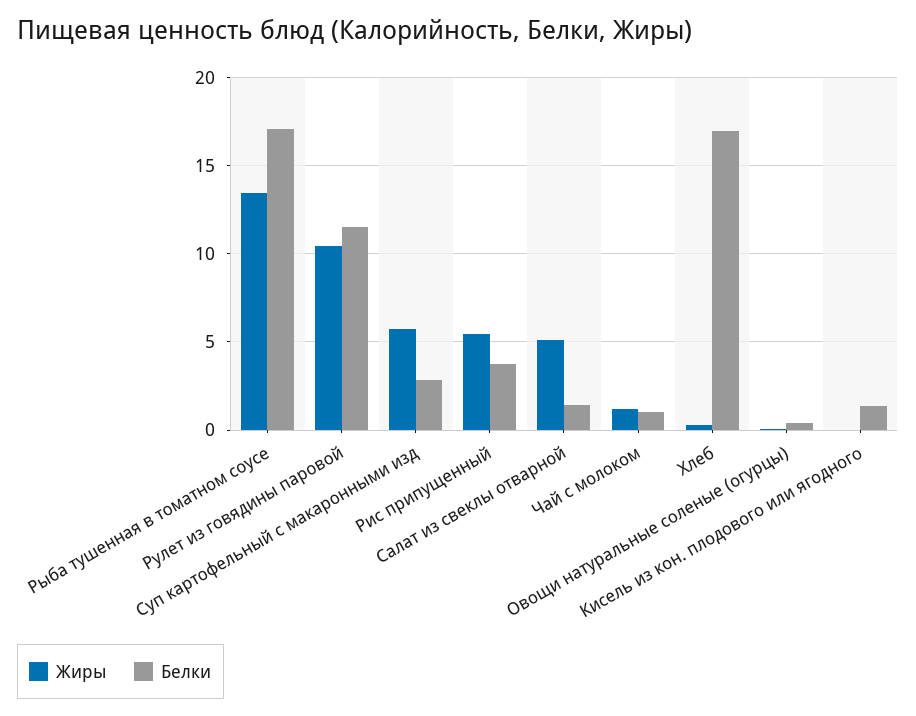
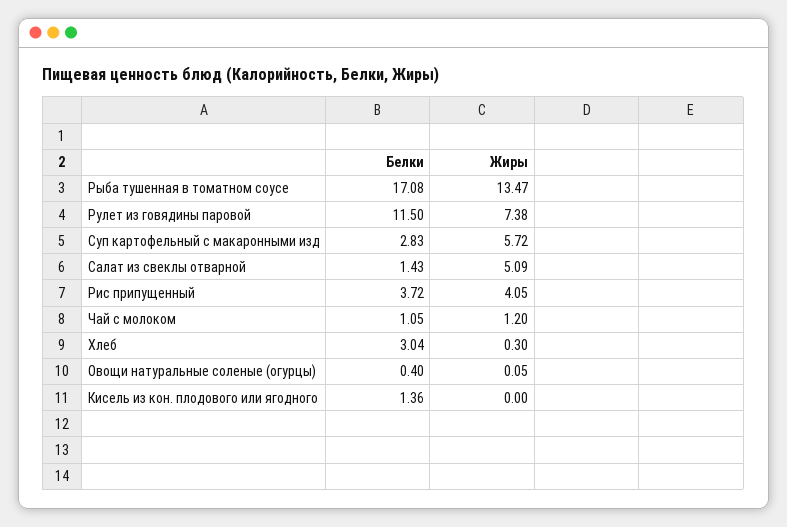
Жиры, Рулет из говядины паровой: 10.5 -> 7.38
Жиры, Рис припущенный: 5.5 -> 4.05
Белки, Хлеб: 17 -> 3.04

